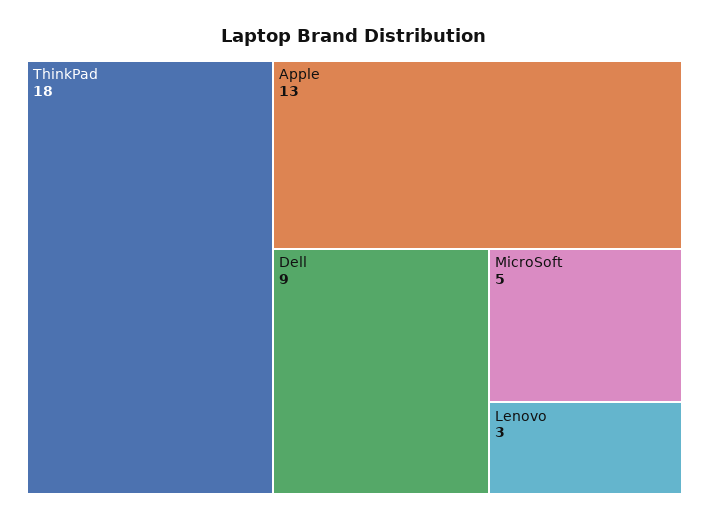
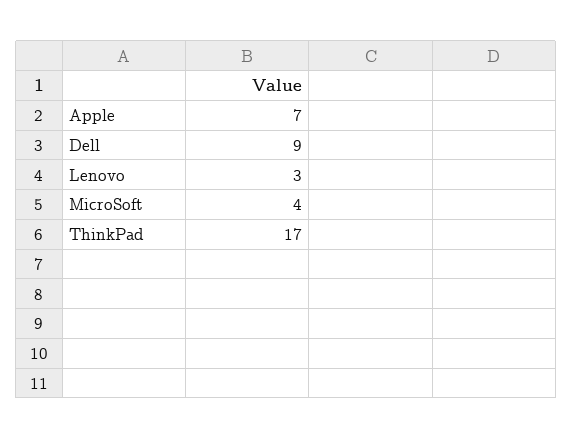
ThinkPad: 18 -> 17
Apple: 13 -> 7
MicroSoft: 5 -> 4

